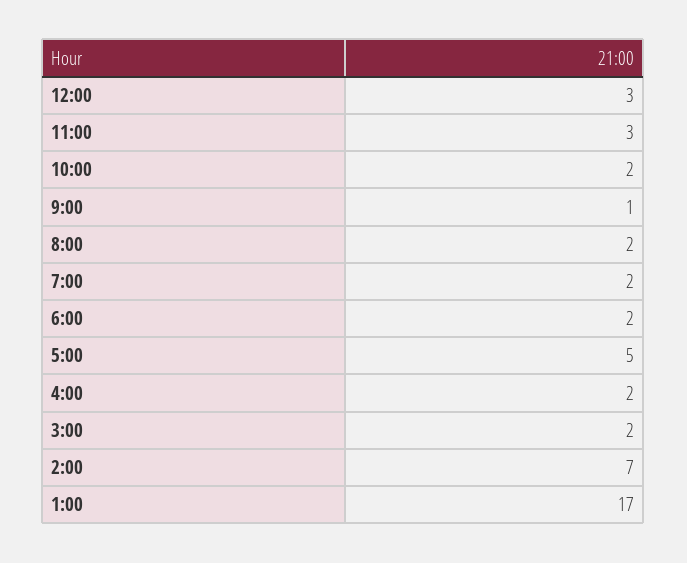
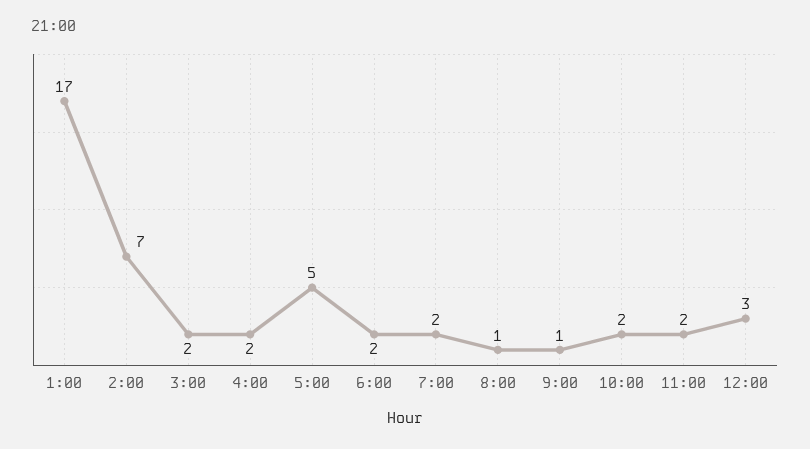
11:00: 3 -> 2
8:00: 2 -> 1

